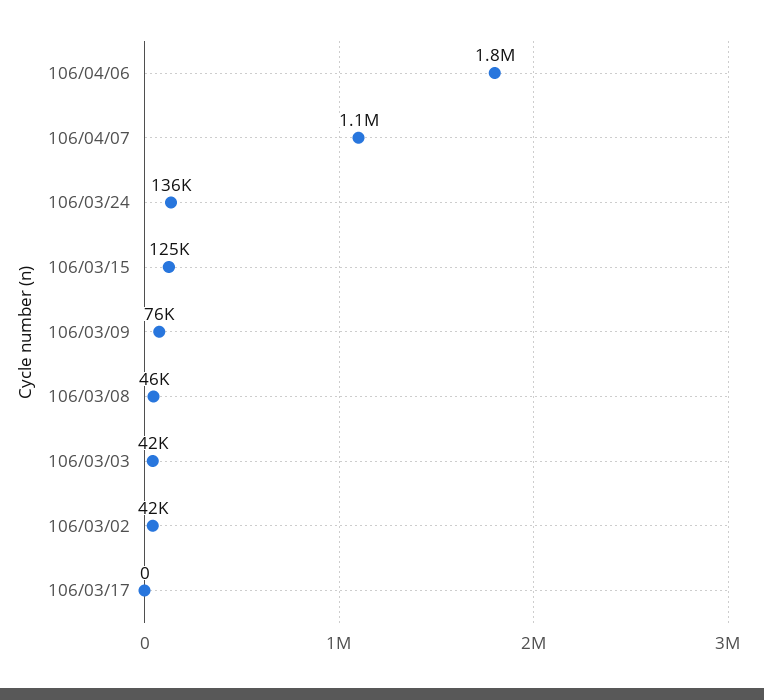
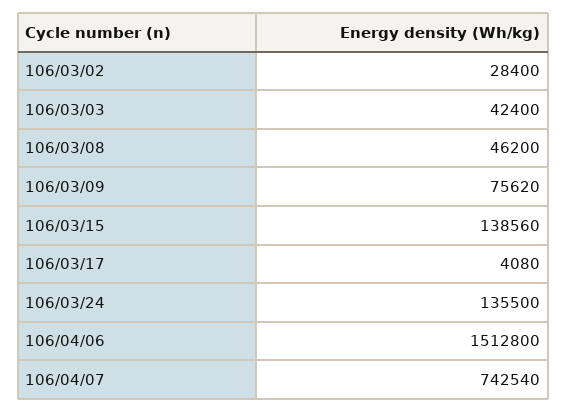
106/04/06: 1800000 -> 1512800
106/04/07: 1100000 -> 742540
106/03/15: 125000 -> 138560
106/03/02: 42000 -> 28400
106/03/17: 0 -> 4080

